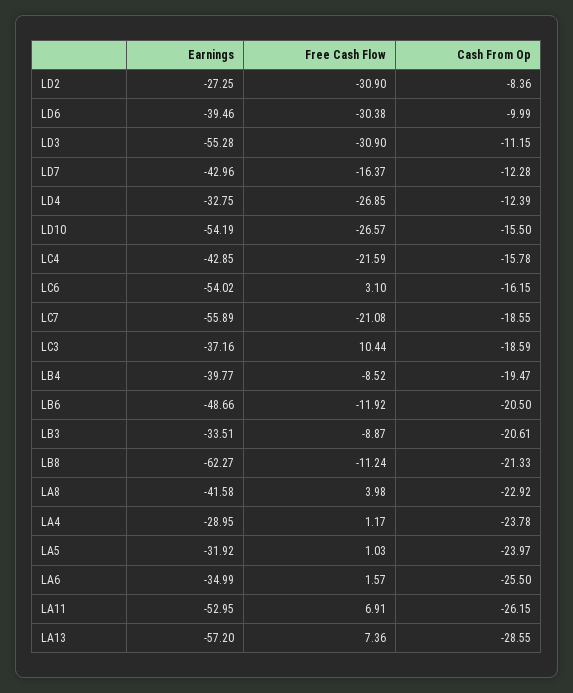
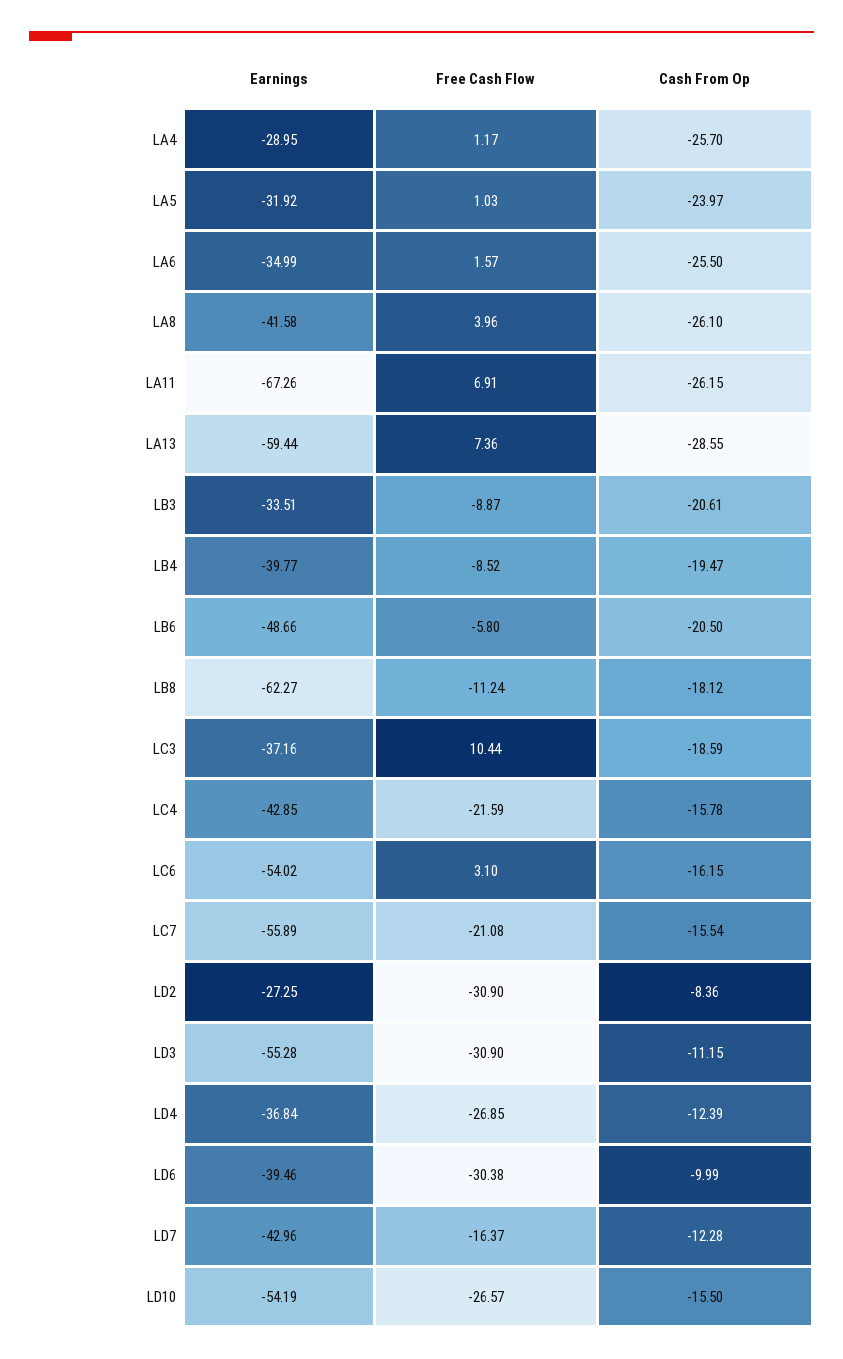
Earnings, LD4: -32.75 -> -36.84
Cash From Op, LC7: -18.55 -> -15.54
Free Cash Flow, LB6: -11.92 -> -5.8
Cash From Op, LB8: -21.33 -> -18.12
Free Cash Flow, LA8: 3.98 -> 3.96
Cash From Op, LA8: -22.92 -> -26.1
Cash From Op, LA4: -23.78 -> -25.7
Earnings, LA11: -52.95 -> -67.26
Earnings, LA13: -57.2 -> -59.44

